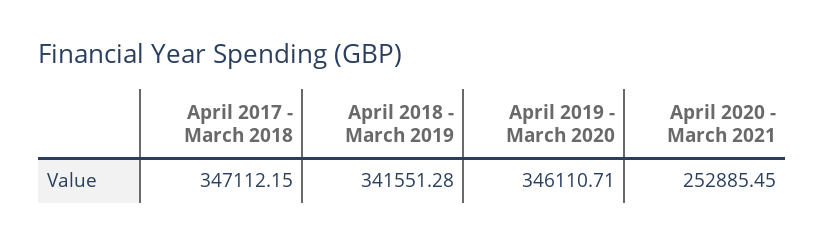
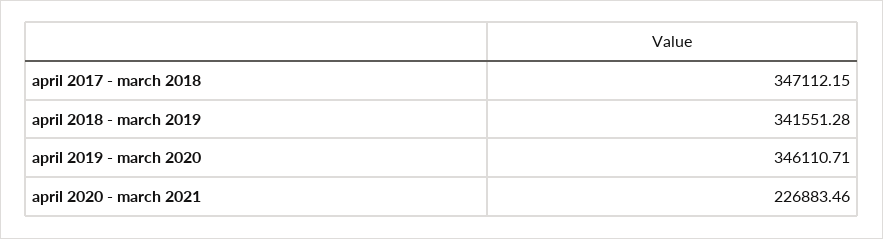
April 2020 - March 2021: 252885.45 -> 226883.46

